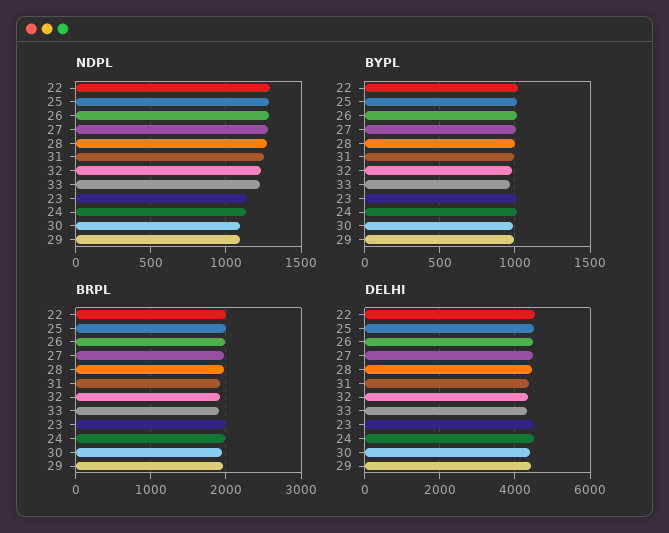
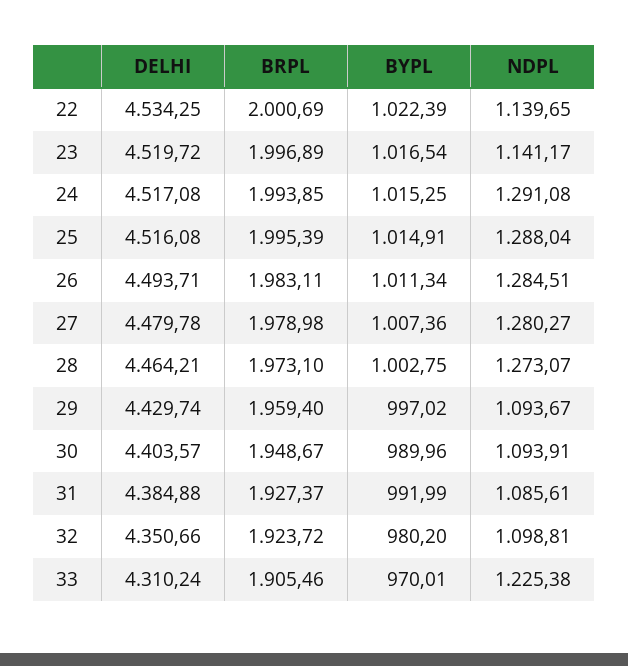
NDPL, 22: 1300 -> 1139.65
NDPL, 31: 1250 -> 1085.61
NDPL, 32: 1250 -> 1098.81
NDPL, 24: 1150 -> 1291.08

